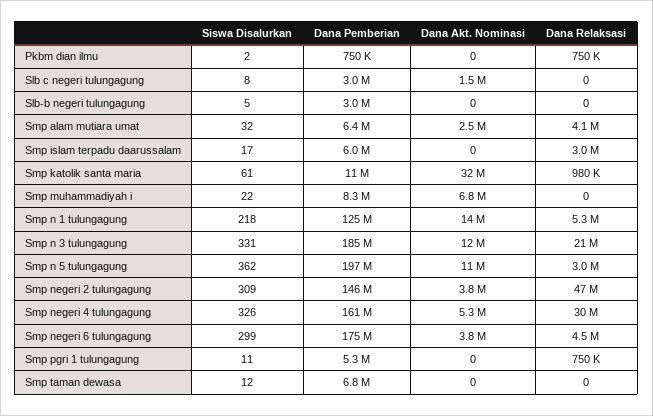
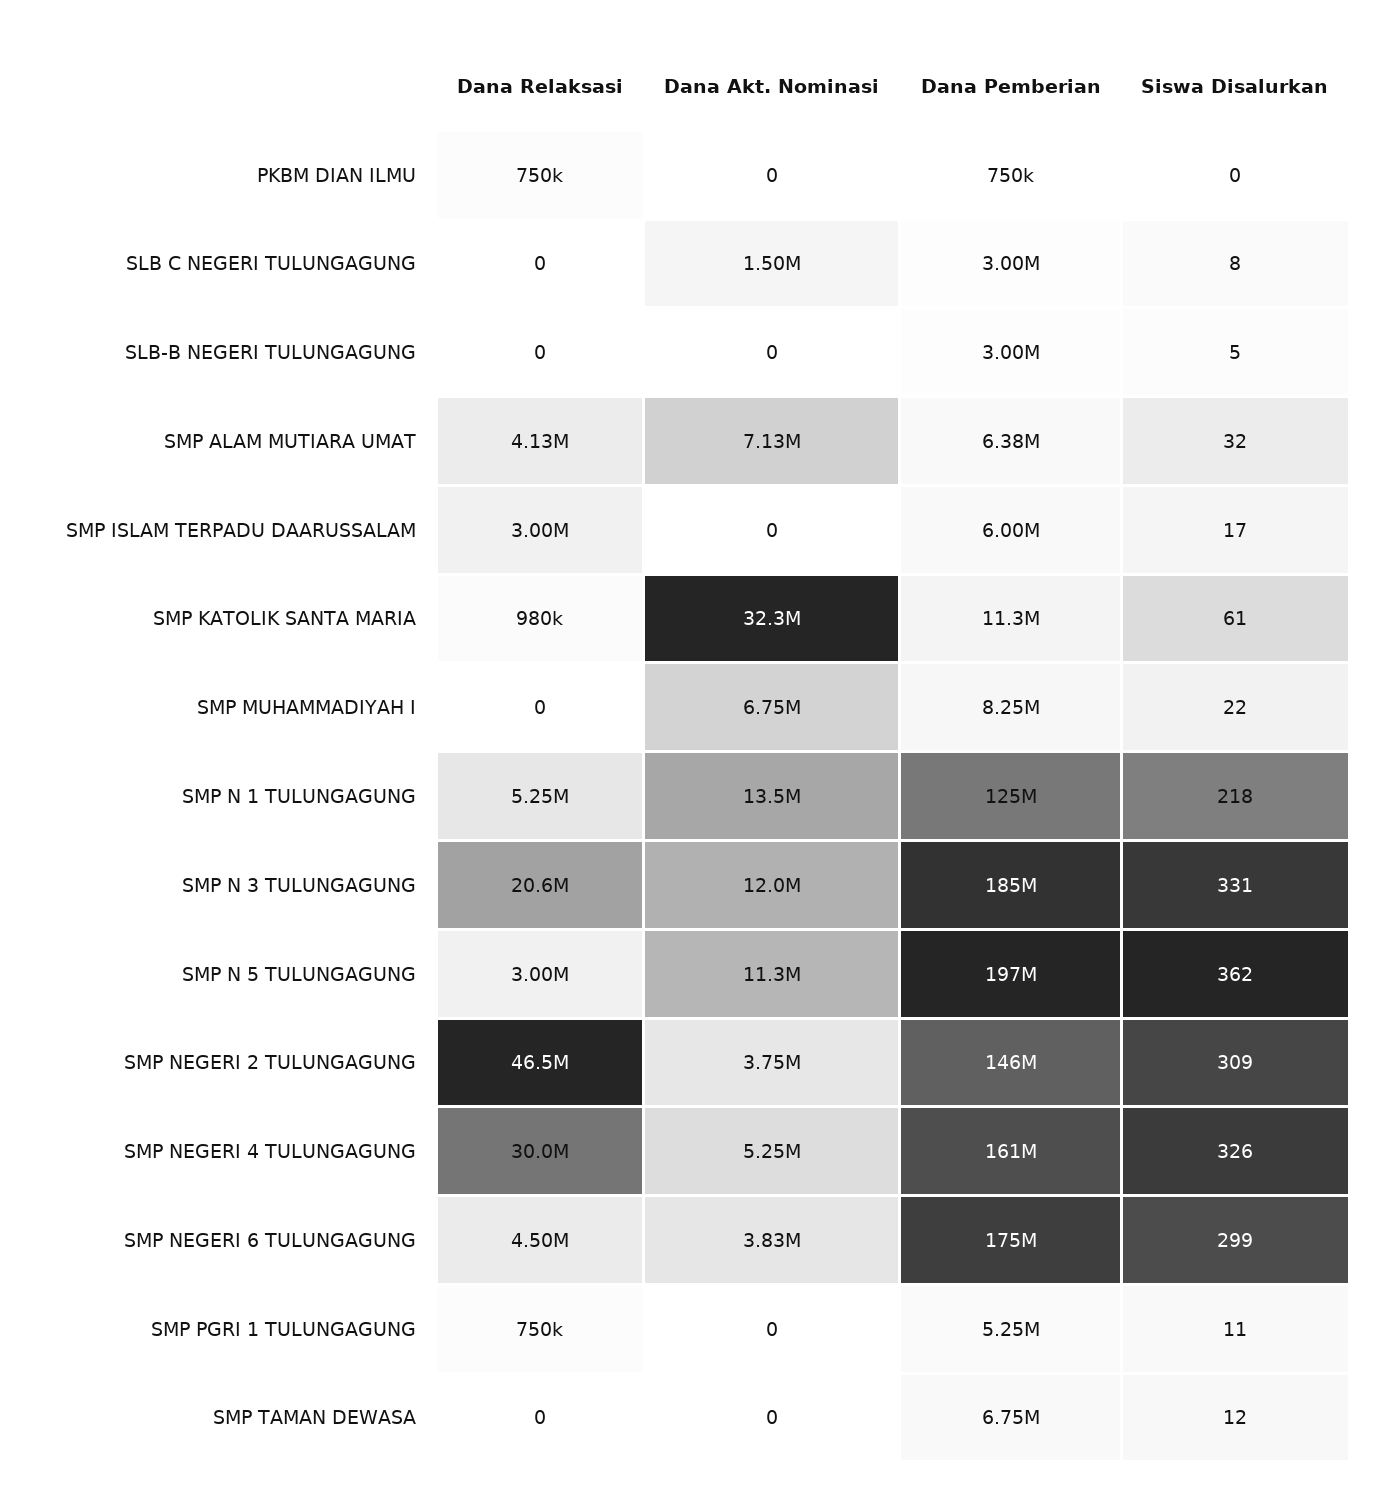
Siswa Disalurkan, Pkbm dian ilmu: 2 -> 0
Dana Akt. Nominasi, Smp alam mutiara umat: 2500000 -> 7130000

